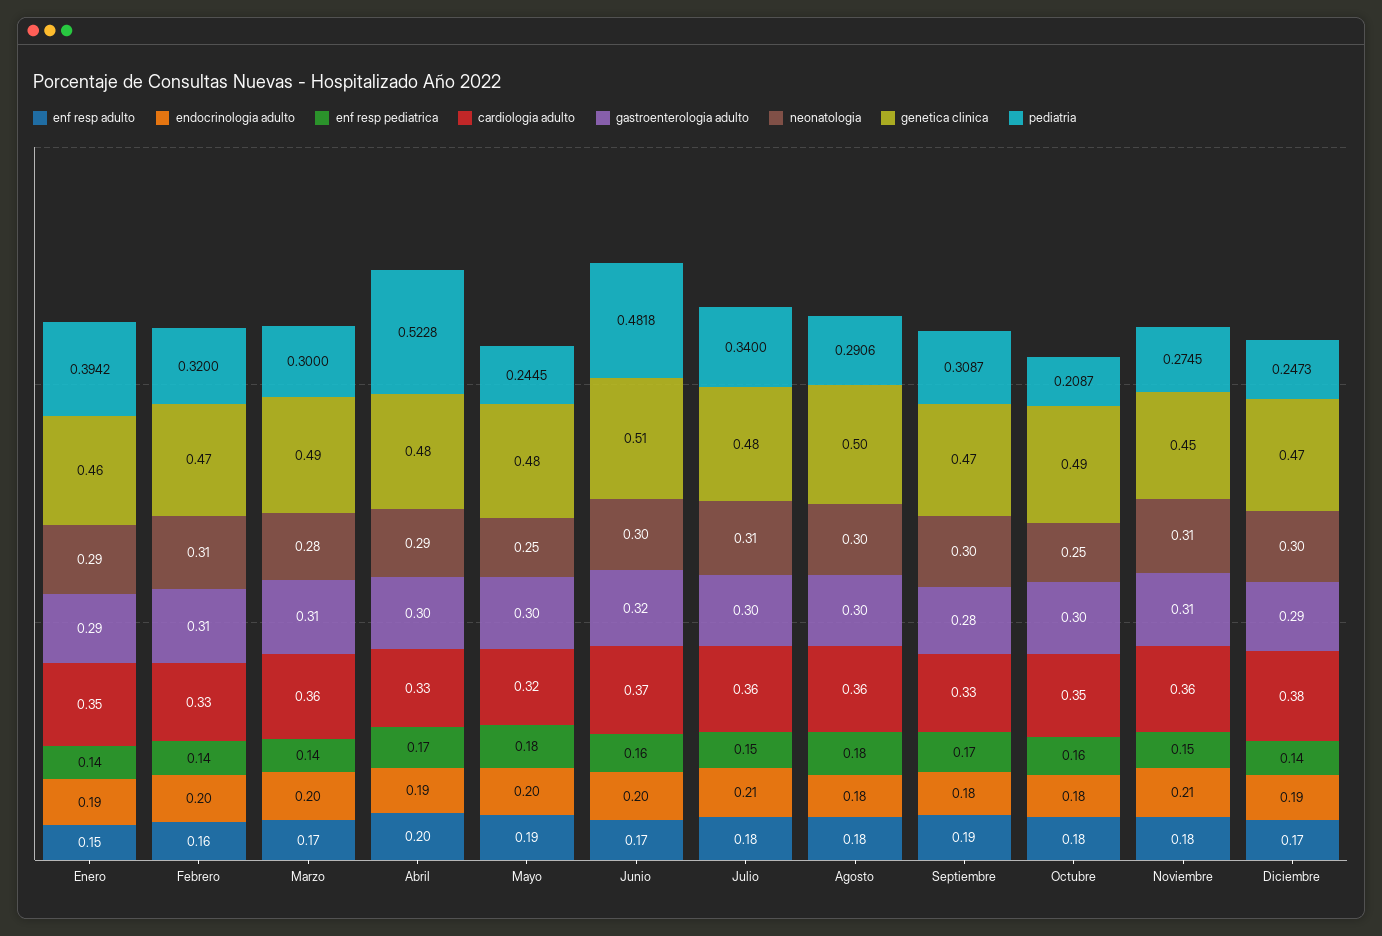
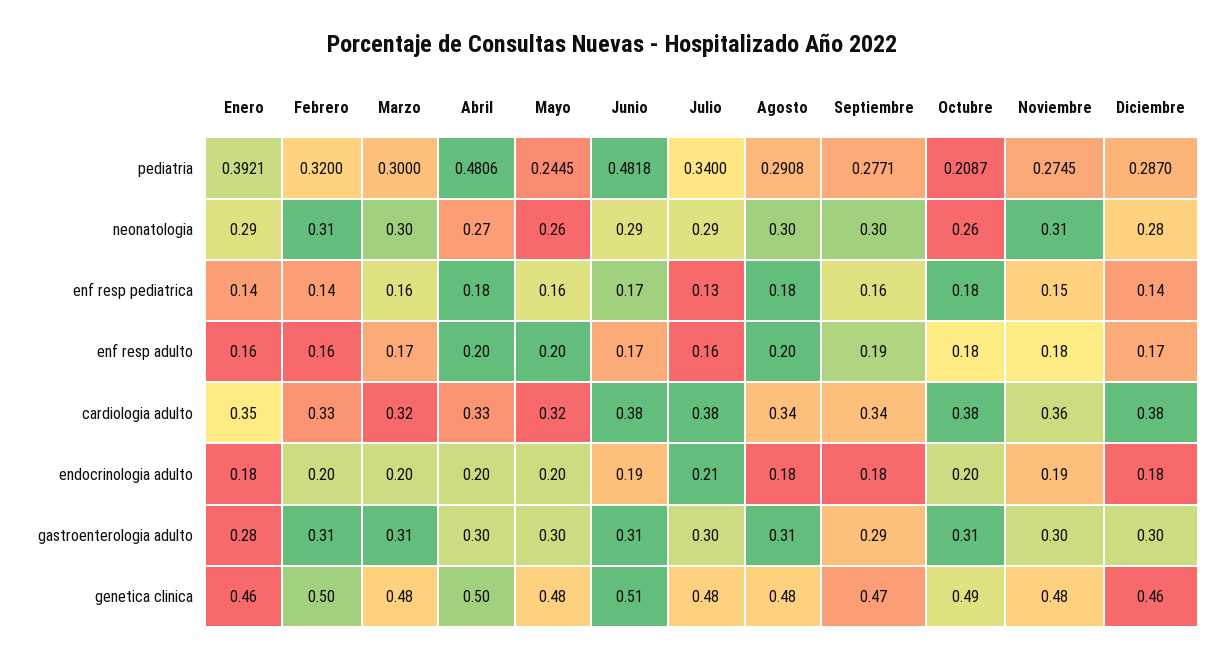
enf resp adulto, Enero: 0.15 -> 0.16
endocrinologia adulto, Enero: 0.19 -> 0.18
gastroenterologia adulto, Enero: 0.29 -> 0.28
pediatria, Enero: 0.3942 -> 0.3921
genetica clinica, Febrero: 0.47 -> 0.5
enf resp pediatrica, Marzo: 0.14 -> 0.16
cardiologia adulto, Marzo: 0.36 -> 0.32
neonatologia, Marzo: 0.28 -> 0.3
genetica clinica, Marzo: 0.49 -> 0.48
endocrinologia adulto, Abril: 0.19 -> 0.2
enf resp pediatrica, Abril: 0.17 -> 0.18
neonatologia, Abril: 0.29 -> 0.27
genetica clinica, Abril: 0.48 -> 0.5
pediatria, Abril: 0.5228 -> 0.4806
enf resp adulto, Mayo: 0.19 -> 0.2
enf resp pediatrica, Mayo: 0.18 -> 0.16
neonatologia, Mayo: 0.25 -> 0.26
endocrinologia adulto, Junio: 0.2 -> 0.19
enf resp pediatrica, Junio: 0.16 -> 0.17
cardiologia adulto, Junio: 0.37 -> 0.38
gastroenterologia adulto, Junio: 0.32 -> 0.31
neonatologia, Junio: 0.3 -> 0.29
enf resp adulto, Julio: 0.18 -> 0.16
enf resp pediatrica, Julio: 0.15 -> 0.13
cardiologia adulto, Julio: 0.36 -> 0.38
neonatologia, Julio: 0.31 -> 0.29
enf resp adulto, Agosto: 0.18 -> 0.2
cardiologia adulto, Agosto: 0.36 -> 0.34
gastroenterologia adulto, Agosto: 0.3 -> 0.31
genetica clinica, Agosto: 0.5 -> 0.48
pediatria, Agosto: 0.2906 -> 0.2908
enf resp pediatrica, Septiembre: 0.17 -> 0.16
cardiologia adulto, Septiembre: 0.33 -> 0.34
gastroenterologia adulto, Septiembre: 0.28 -> 0.29
pediatria, Septiembre: 0.3087 -> 0.2771
endocrinologia adulto, Octubre: 0.18 -> 0.2
enf resp pediatrica, Octubre: 0.16 -> 0.18
cardiologia adulto, Octubre: 0.35 -> 0.38
gastroenterologia adulto, Octubre: 0.3 -> 0.31
neonatologia, Octubre: 0.25 -> 0.26
endocrinologia adulto, Noviembre: 0.21 -> 0.19
gastroenterologia adulto, Noviembre: 0.31 -> 0.3
genetica clinica, Noviembre: 0.45 -> 0.48
endocrinologia adulto, Diciembre: 0.19 -> 0.18
gastroenterologia adulto, Diciembre: 0.29 -> 0.3
neonatologia, Diciembre: 0.3 -> 0.28
genetica clinica, Diciembre: 0.47 -> 0.46
pediatria, Diciembre: 0.2473 -> 0.287

